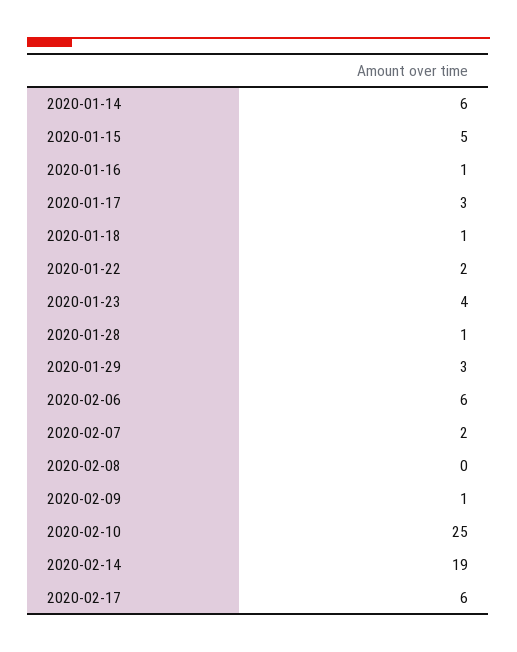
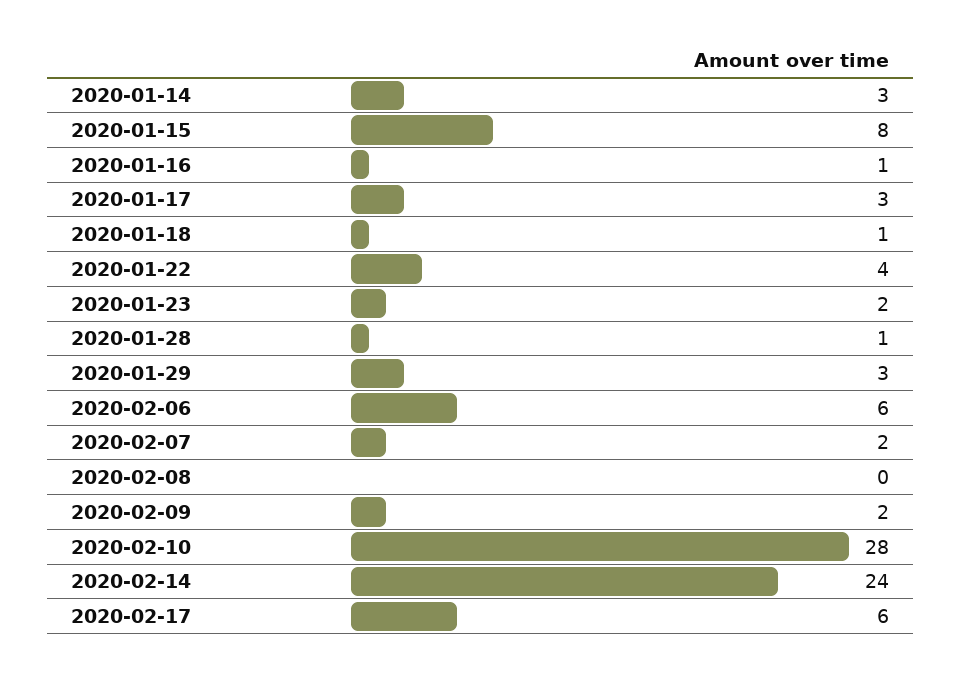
2020-01-14: 6 -> 3
2020-01-15: 5 -> 8
2020-01-22: 2 -> 4
2020-01-23: 4 -> 2
2020-02-09: 1 -> 2
2020-02-10: 25 -> 28
2020-02-14: 19 -> 24

